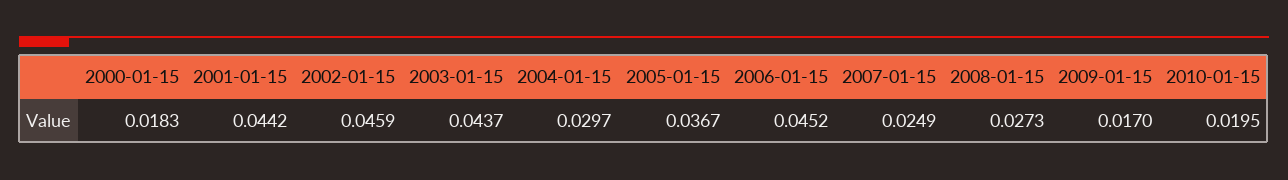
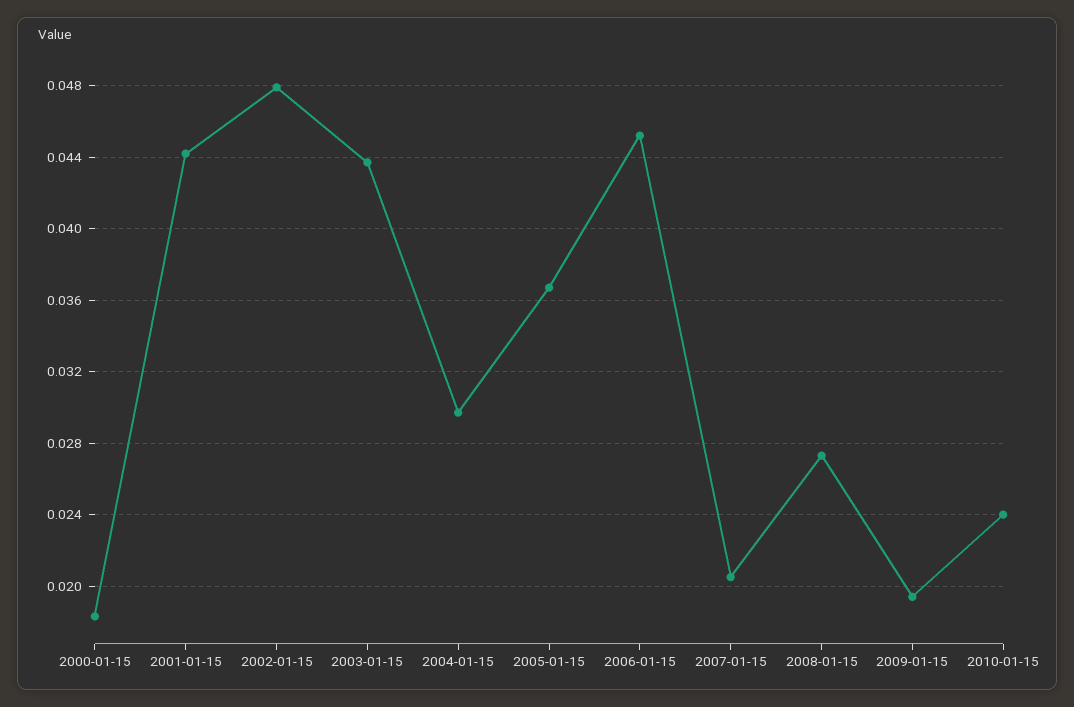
2002-01-15: 0.0459 -> 0.048
2007-01-15: 0.0249 -> 0.0205
2009-01-15: 0.017 -> 0.0195
2010-01-15: 0.0195 -> 0.024

